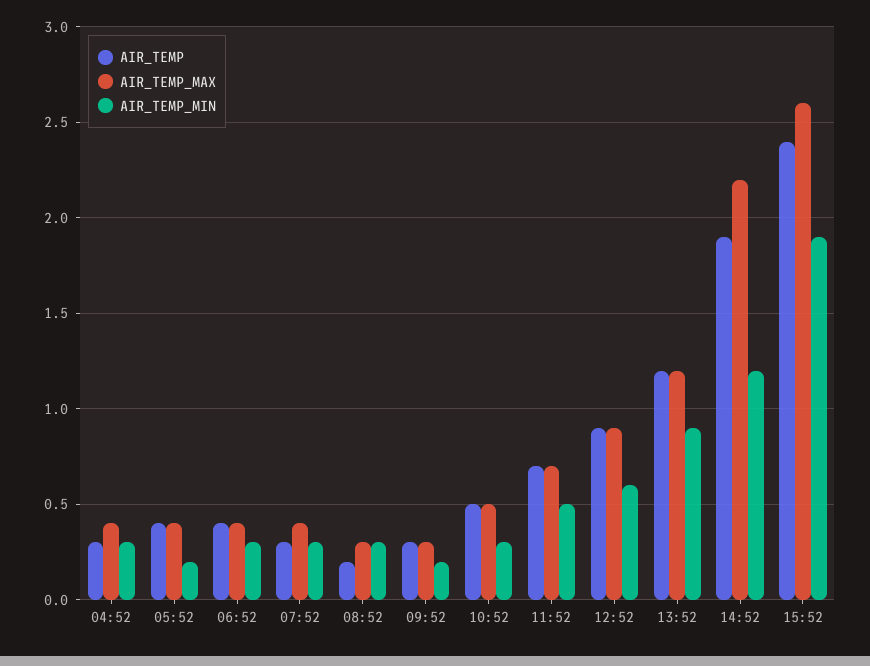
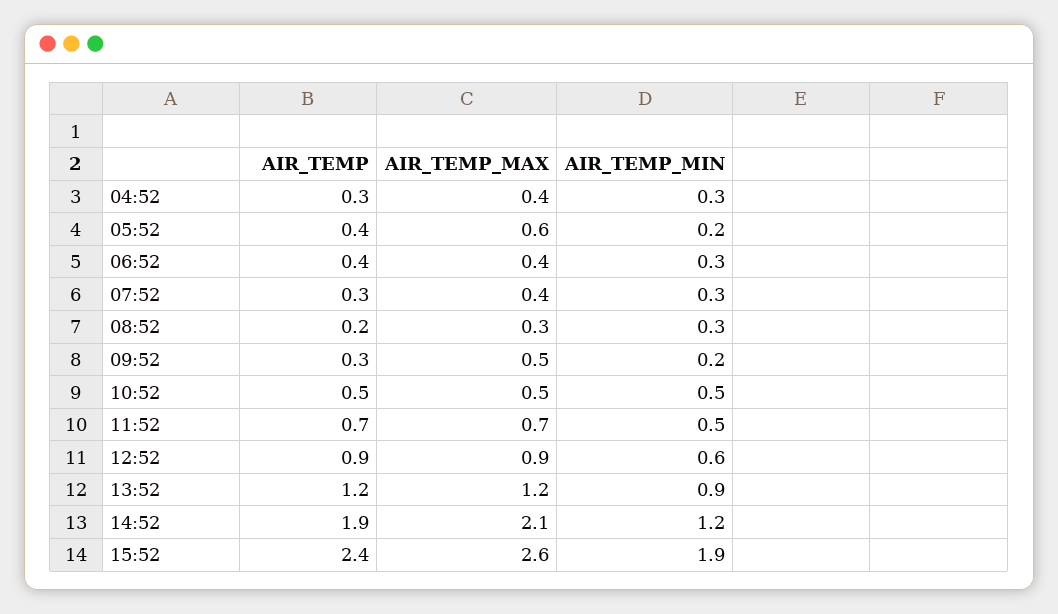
AIR_TEMP_MAX, 05:52: 0.4 -> 0.6
AIR_TEMP_MAX, 09:52: 0.3 -> 0.5
AIR_TEMP_MIN, 10:52: 0.3 -> 0.5
AIR_TEMP_MAX, 14:52: 2.2 -> 2.1

